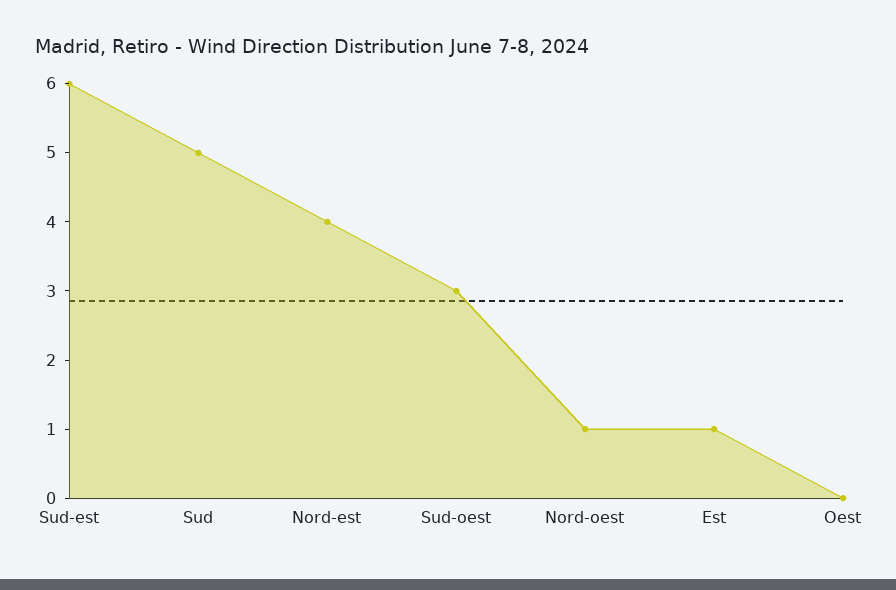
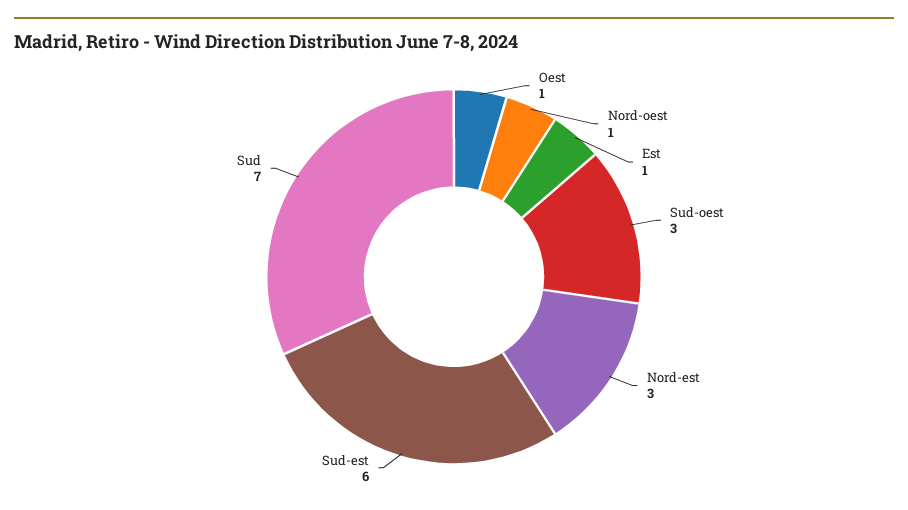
Sud: 5 -> 7
Nord-est: 4 -> 3
Oest: 0 -> 1

